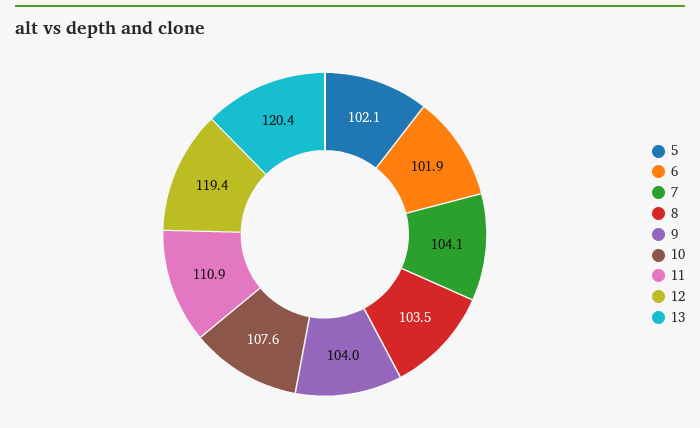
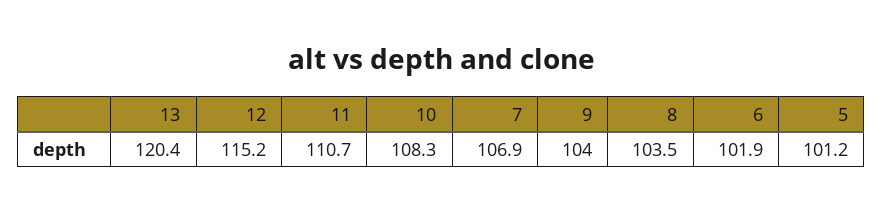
5: 102.1 -> 101.2
7: 104.1 -> 106.9
10: 107.6 -> 108.3
11: 110.9 -> 110.7
12: 119.4 -> 115.2

